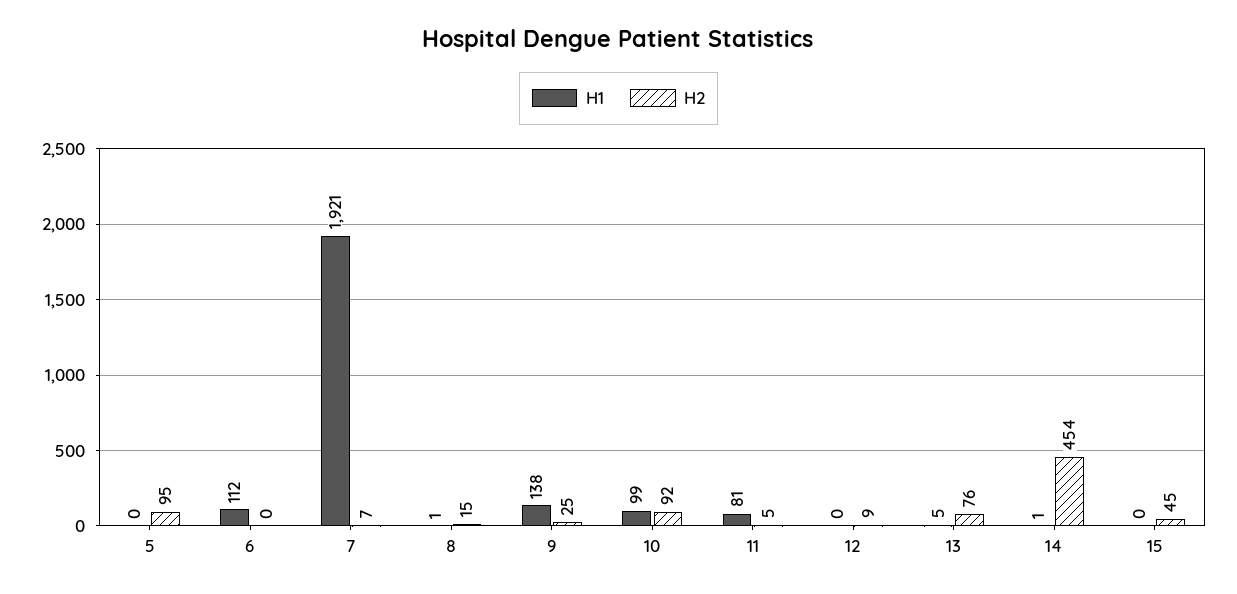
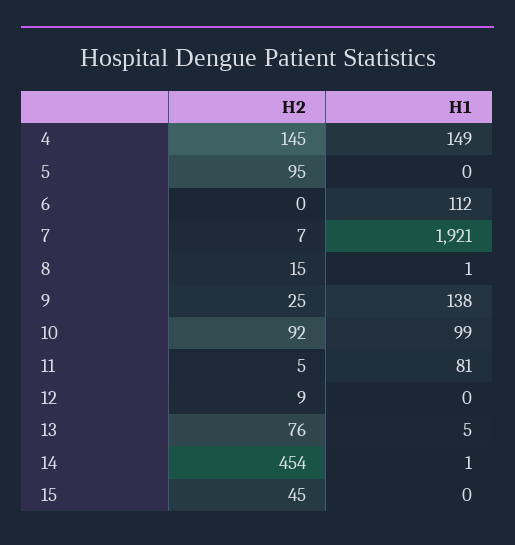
H2, 4: none -> 145
H1, 4: none -> 149

